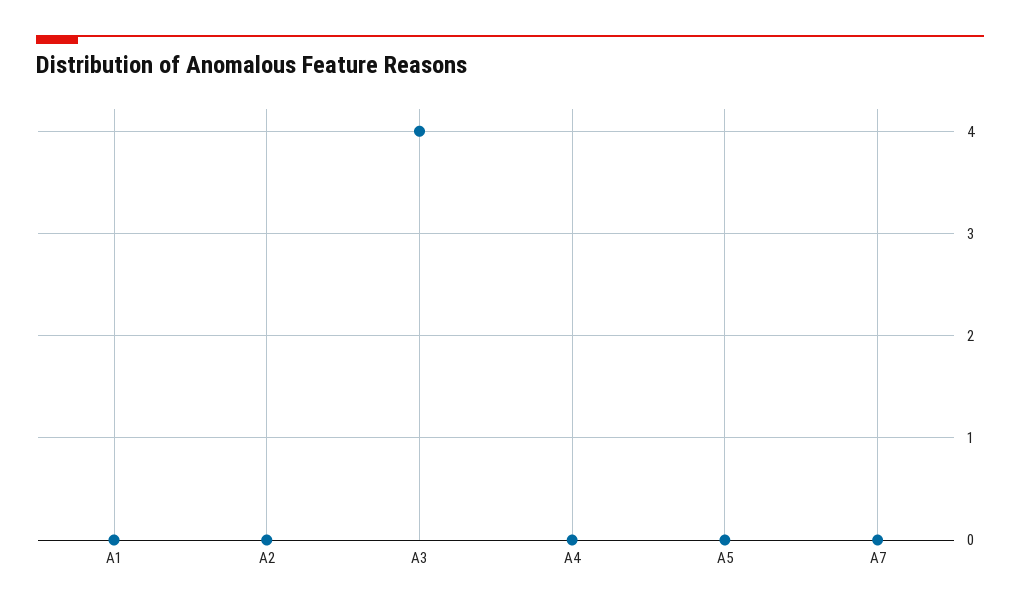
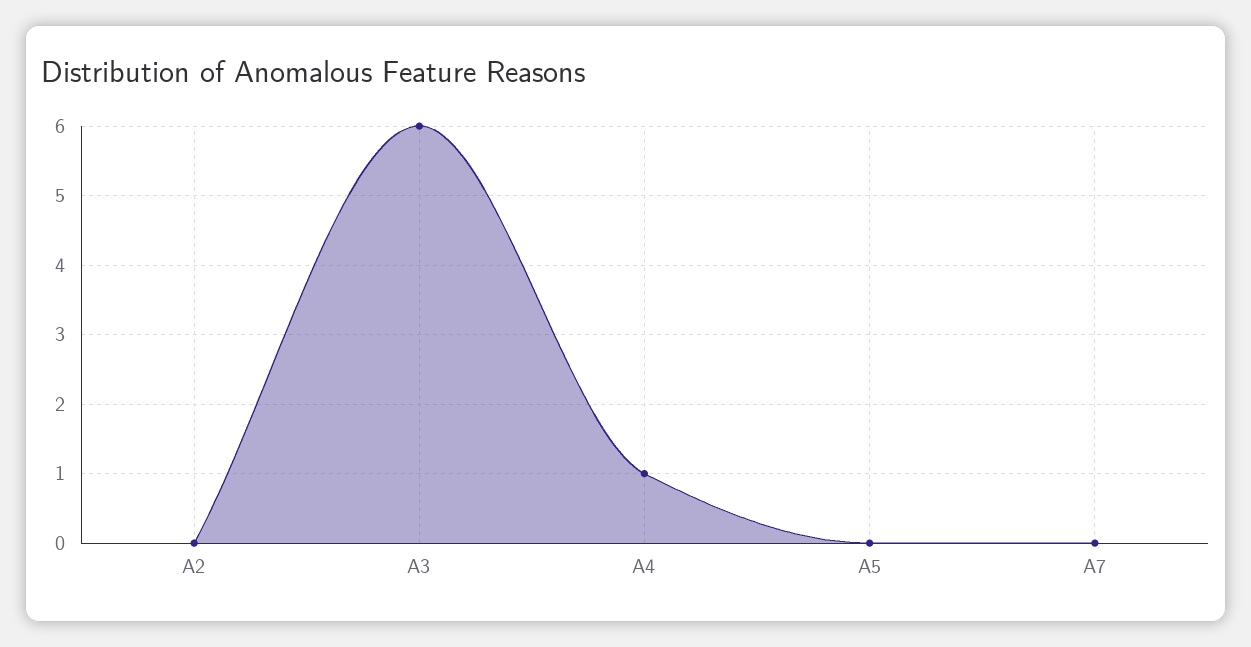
A1: 0 -> none
A3: 4 -> 6
A4: 0 -> 1

